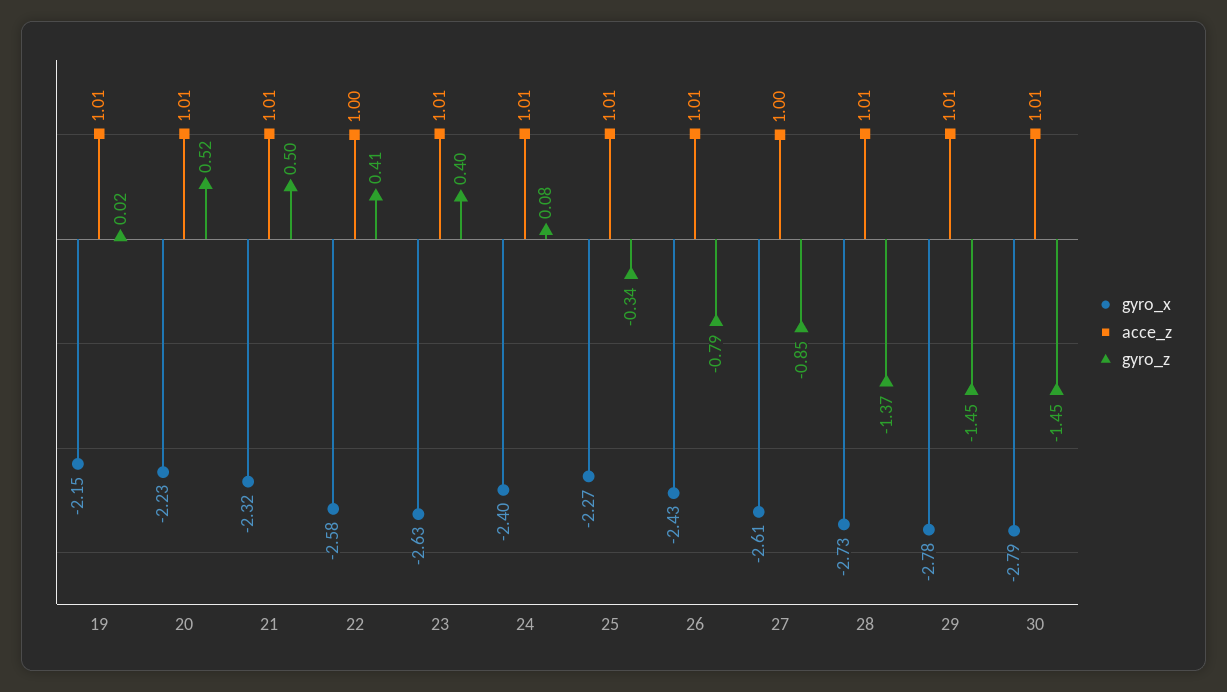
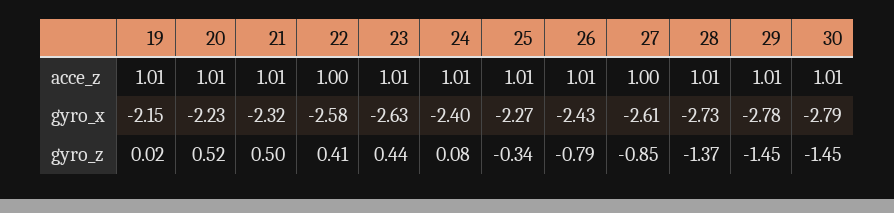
gyro_z, 23: 0.4 -> 0.44

